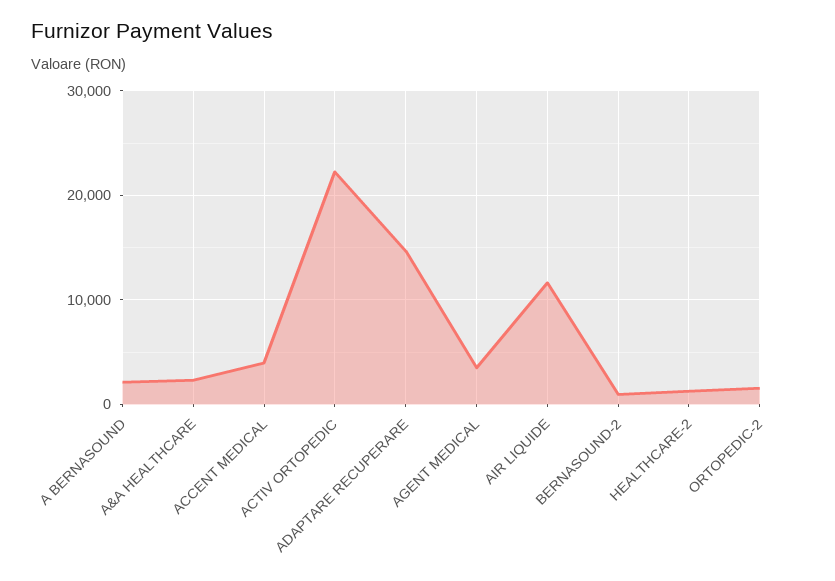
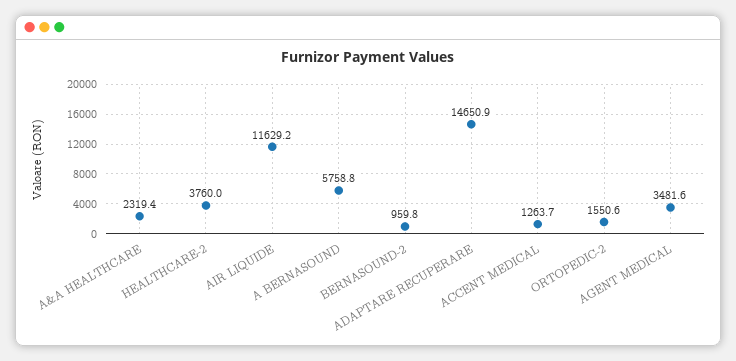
A BERNASOUND: 2000 -> 5758.8
ACCENT MEDICAL: 4000 -> 1263.7
ACTIV ORTOPEDIC: 22000 -> none
HEALTHCARE-2: 1000 -> 3760

